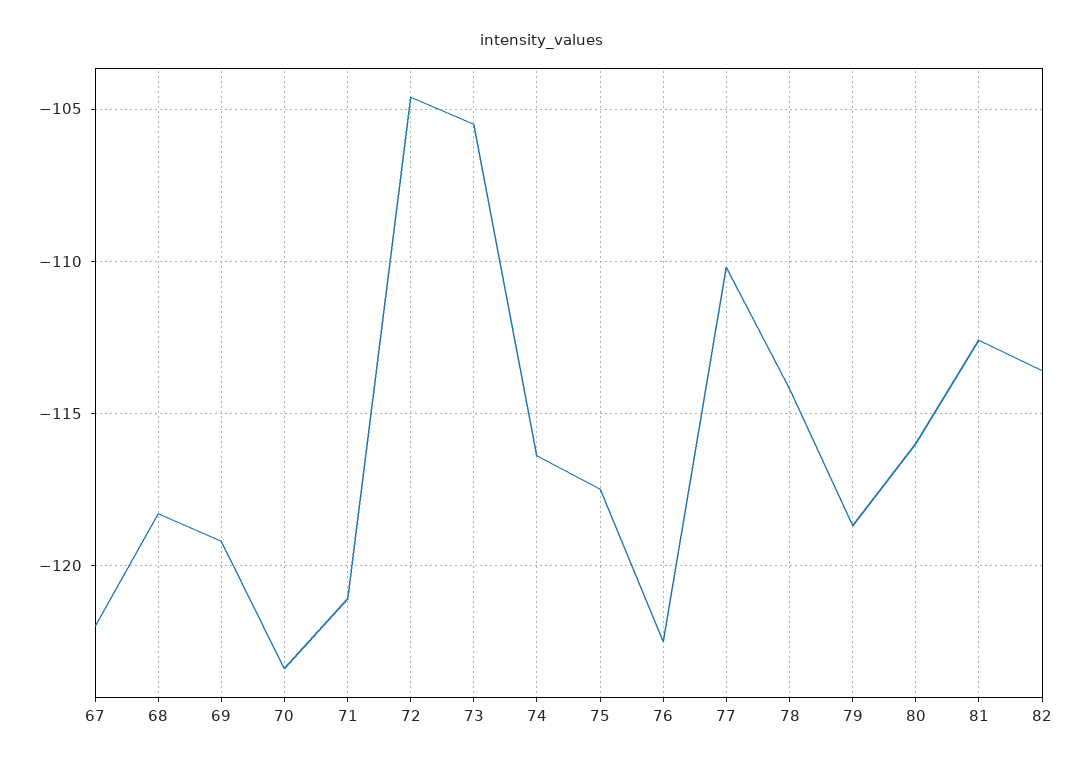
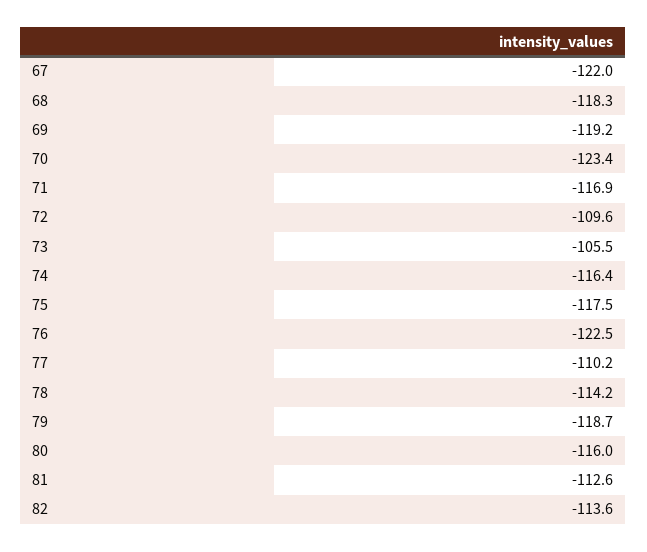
71: -121 -> -116.9
72: -104.5 -> -109.6

